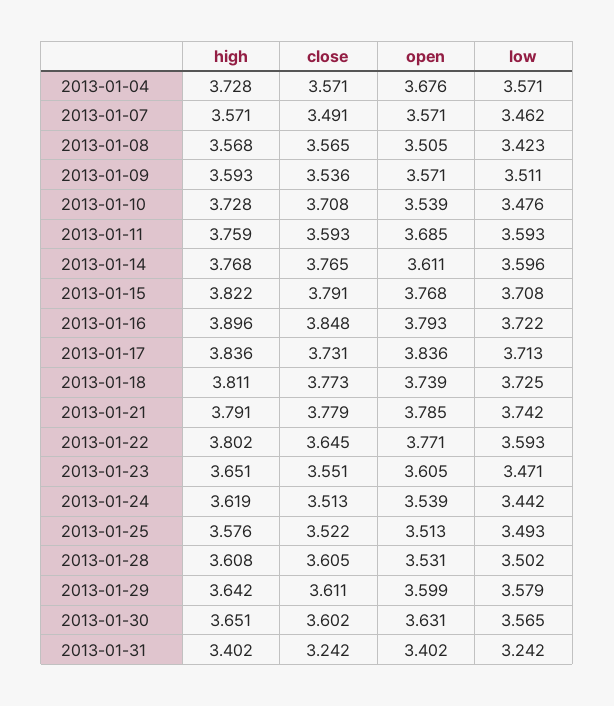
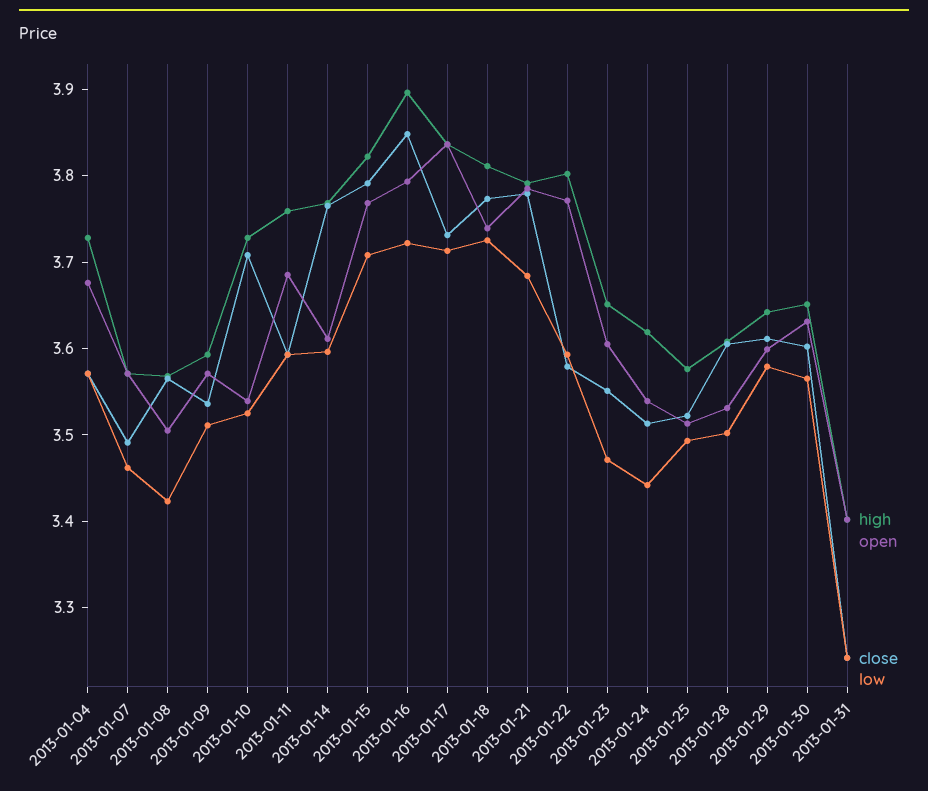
low, 2013-01-10: 3.476 -> 3.52
low, 2013-01-21: 3.742 -> 3.68
close, 2013-01-22: 3.645 -> 3.58

